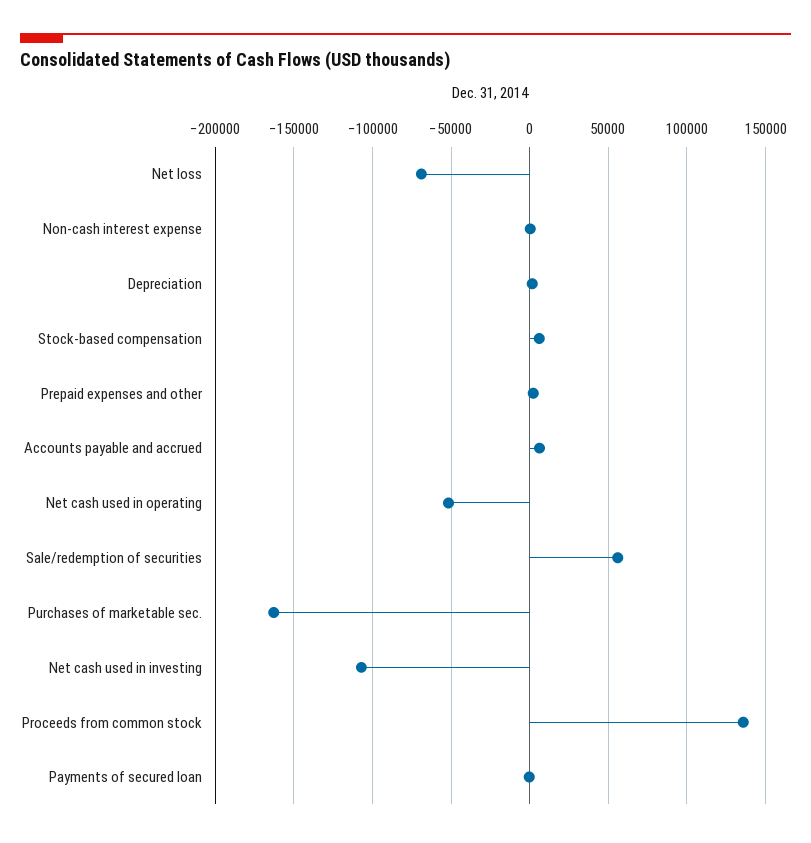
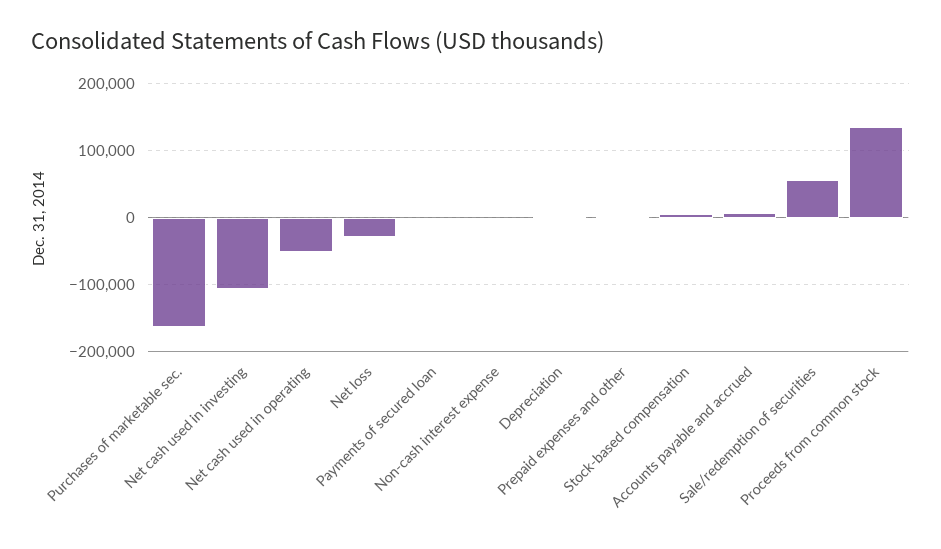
Net loss: -70000 -> -30000

